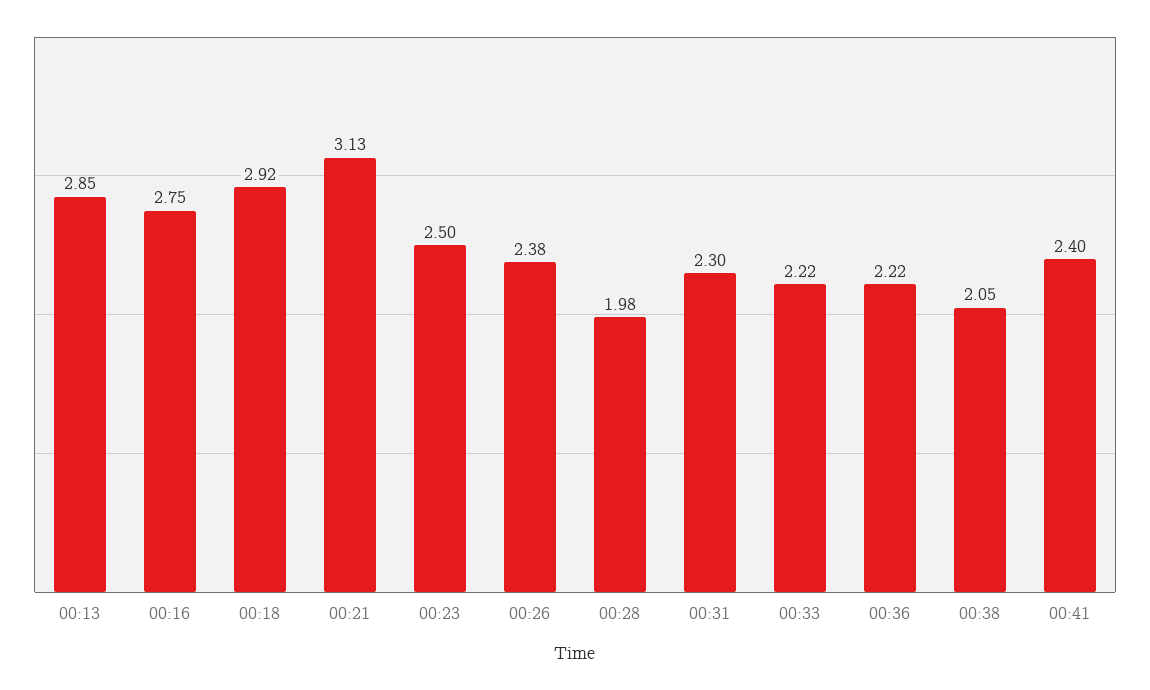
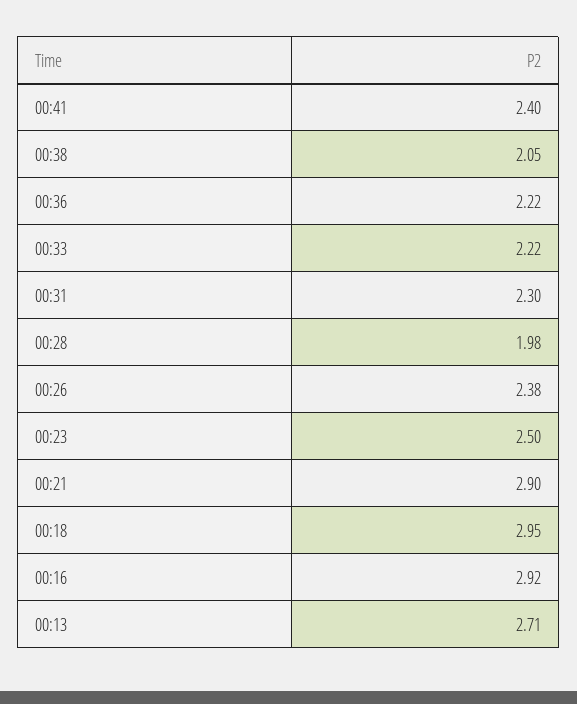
00:13: 2.85 -> 2.71
00:16: 2.75 -> 2.92
00:18: 2.92 -> 2.95
00:21: 3.13 -> 2.9

